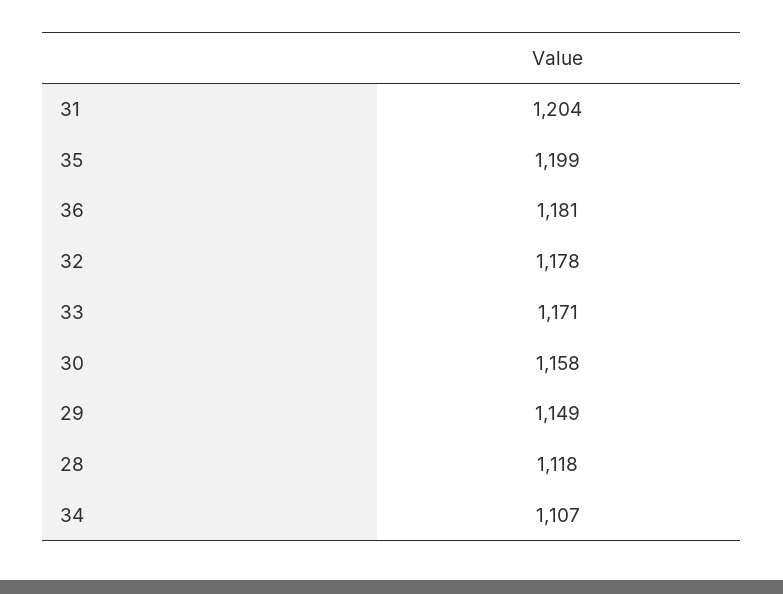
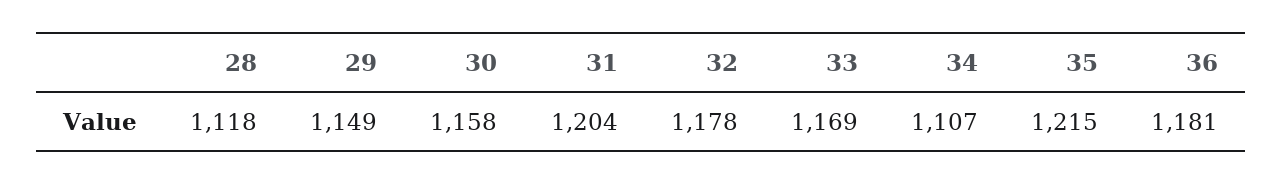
35: 1199 -> 1215
33: 1171 -> 1169

